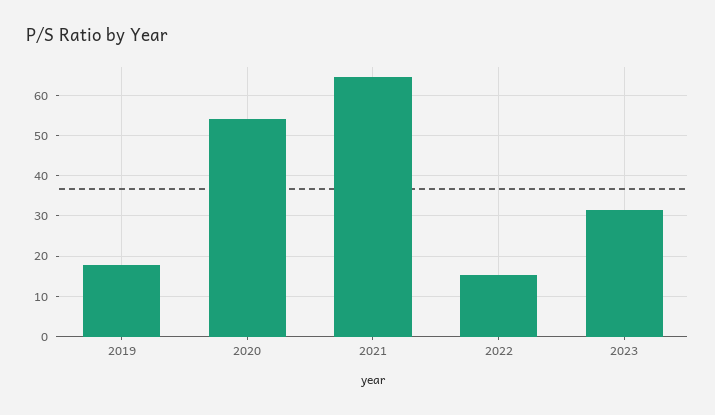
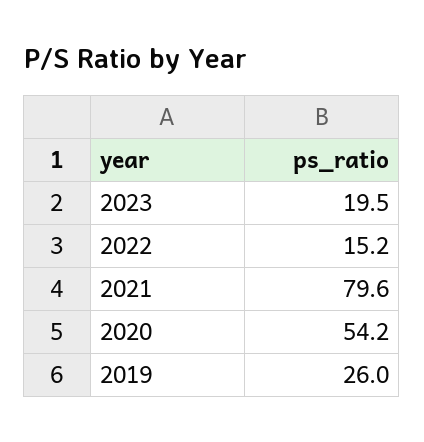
2019: 18 -> 26
2021: 64 -> 79.6
2023: 32 -> 19.5

